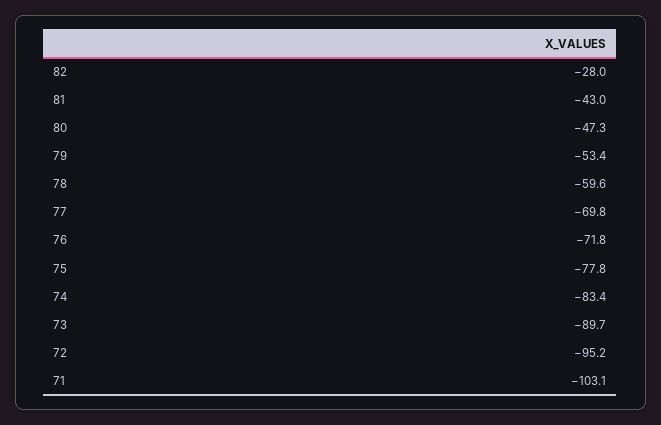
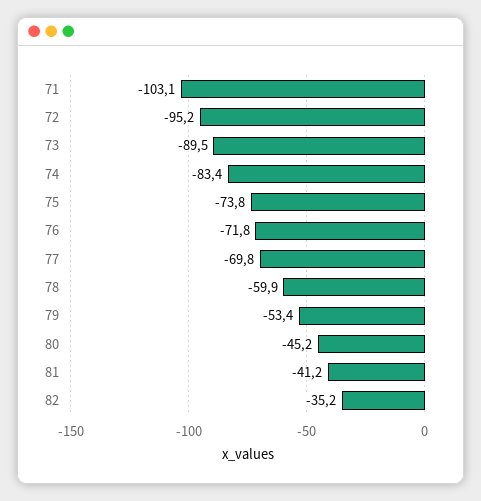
82: -28 -> -35.2
81: -43 -> -41.2
80: -47.3 -> -45.2
78: -59.6 -> -59.9
75: -77.8 -> -73.8
73: -89.7 -> -89.5

